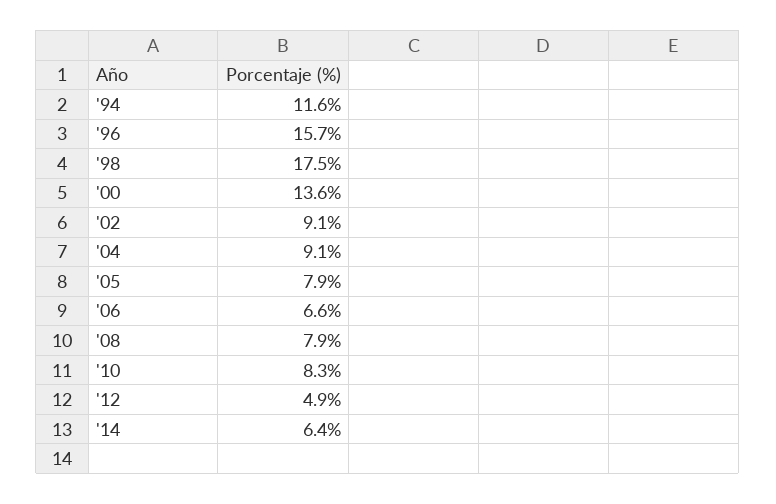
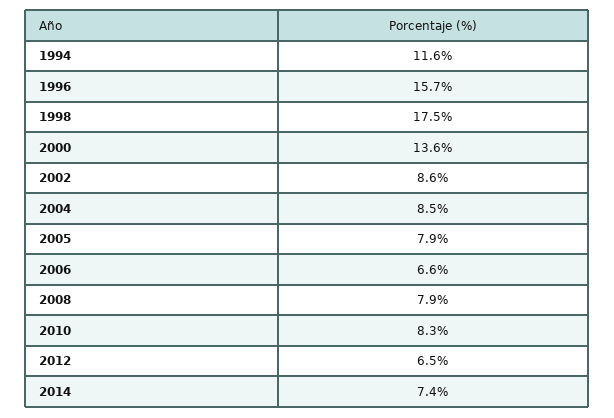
'02: 9.1 -> 8.6
'04: 9.1 -> 8.5
'12: 4.9 -> 6.5
'14: 6.4 -> 7.4

